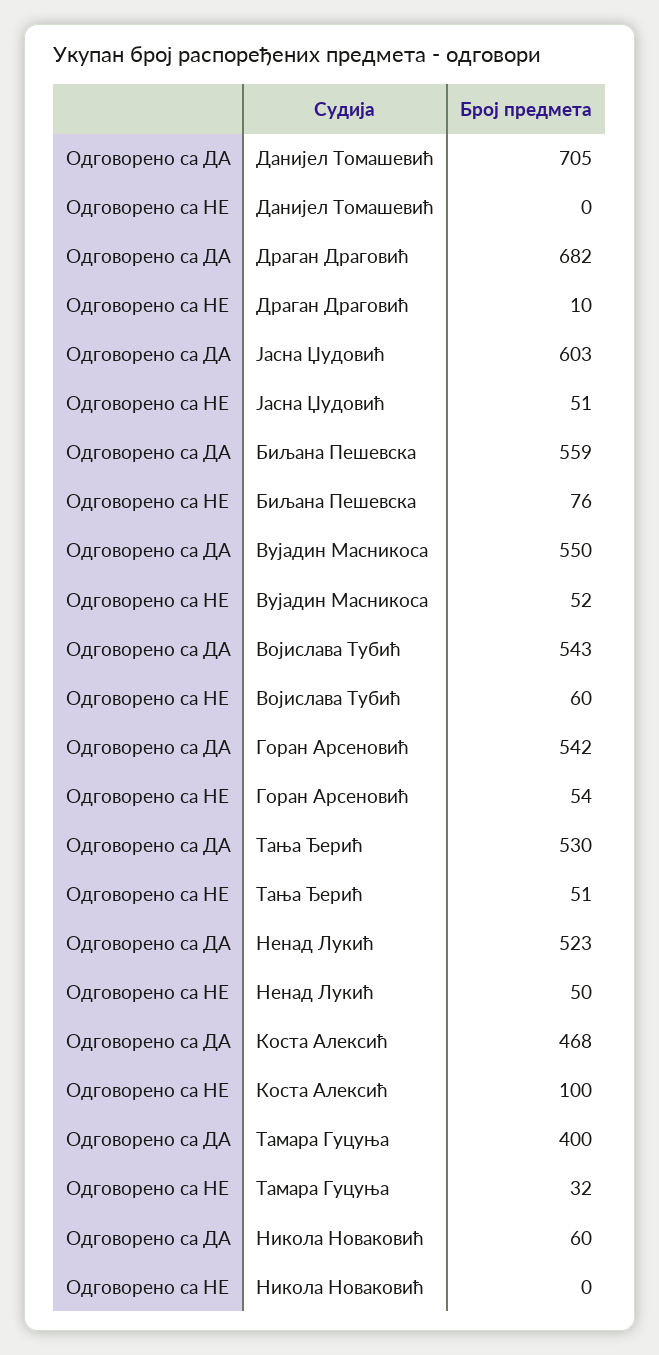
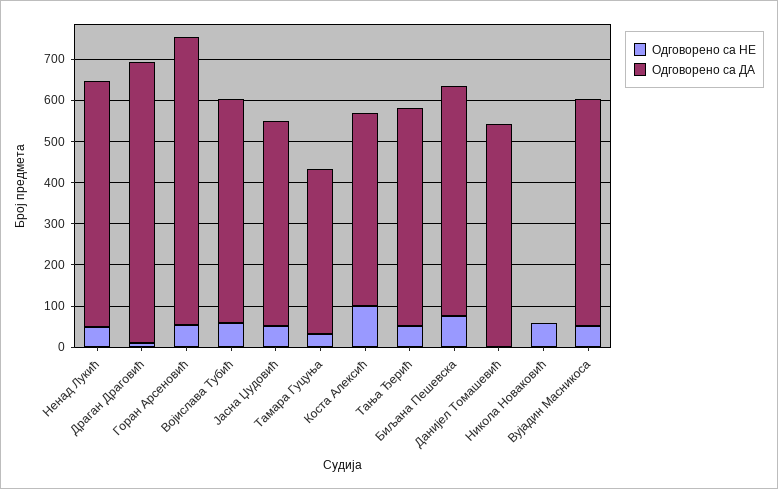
Одговорено са ДА, Данијел Томашевић: 705 -> 540
Одговорено са ДА, Јасна Џудовић: 603 -> 500
Одговорено са ДА, Горан Арсеновић: 542 -> 700
Одговорено са ДА, Ненад Лукић: 523 -> 600
Одговорено са ДА, Никола Новаковић: 60 -> 0
Одговорено са НЕ, Никола Новаковић: 0 -> 60

